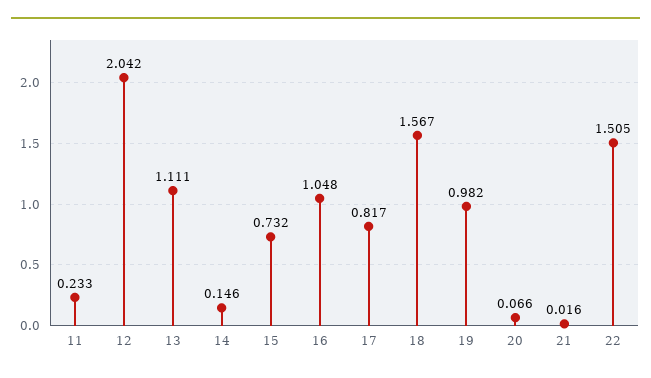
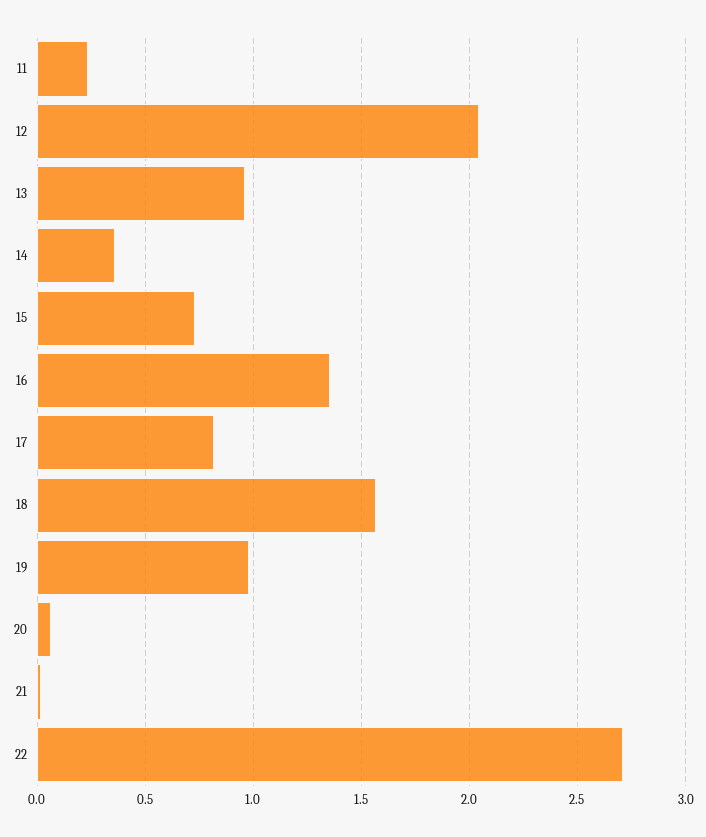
13: 1.111 -> 0.95
14: 0.146 -> 0.35
16: 1.048 -> 1.35
22: 1.505 -> 2.7

